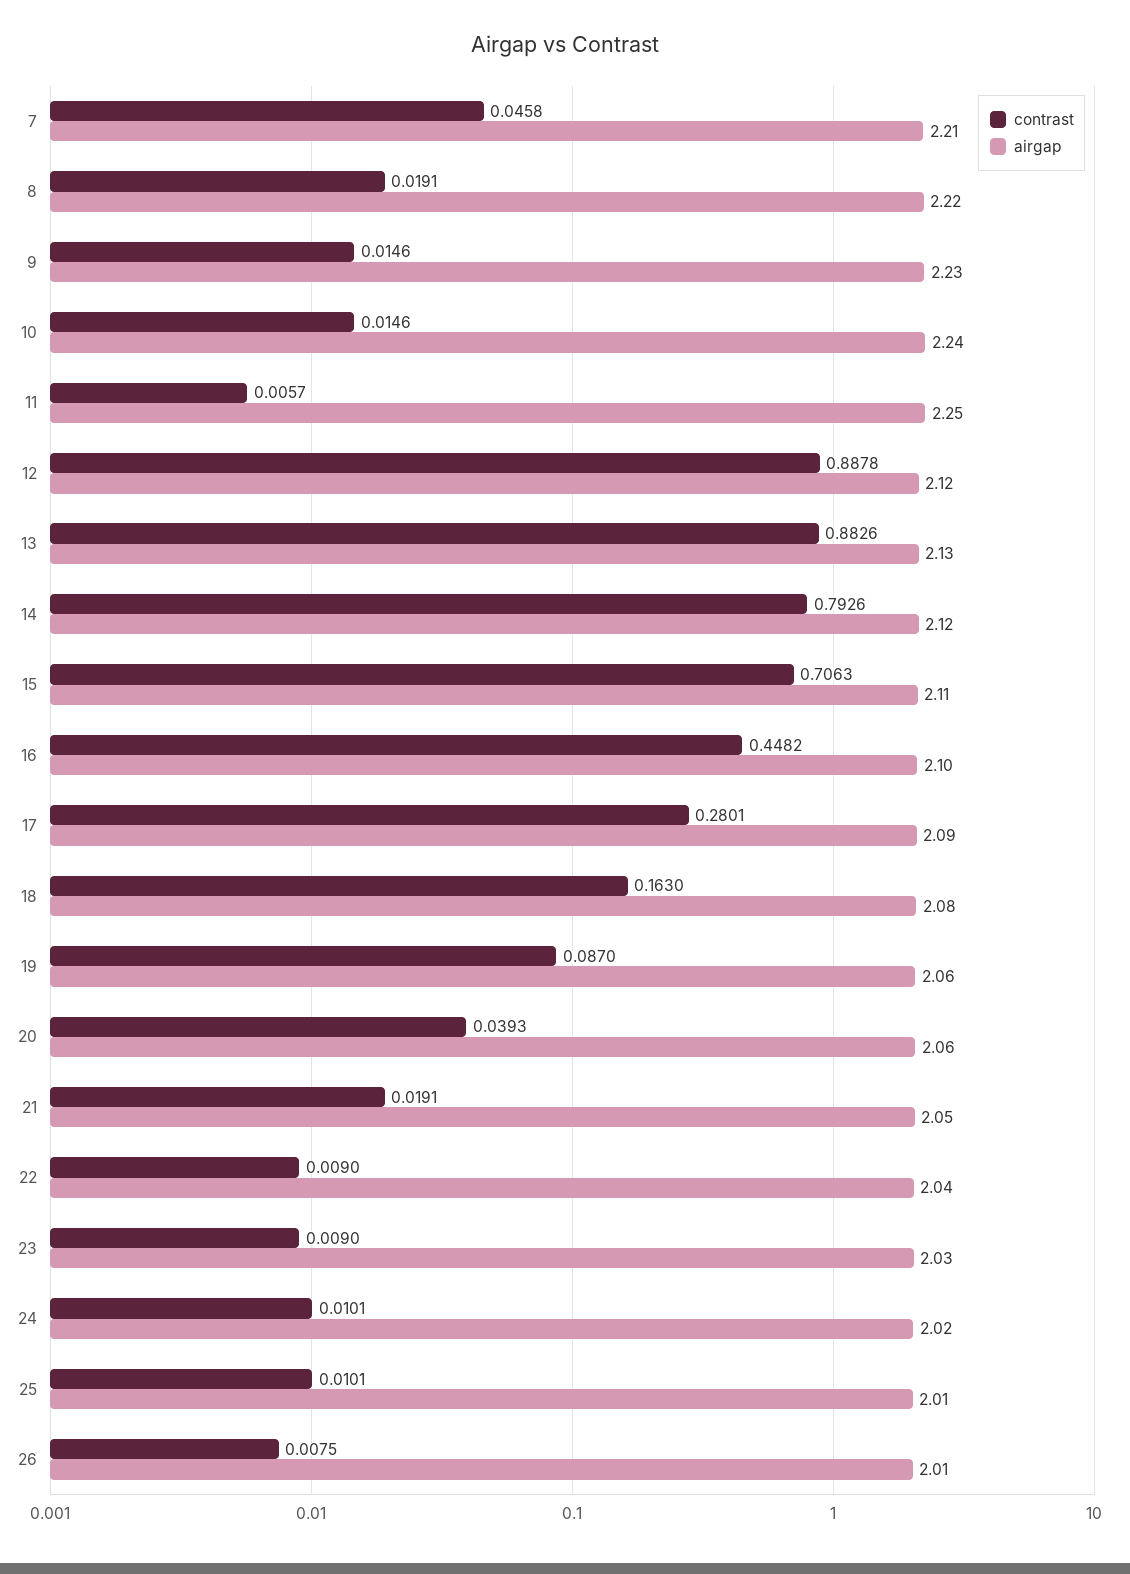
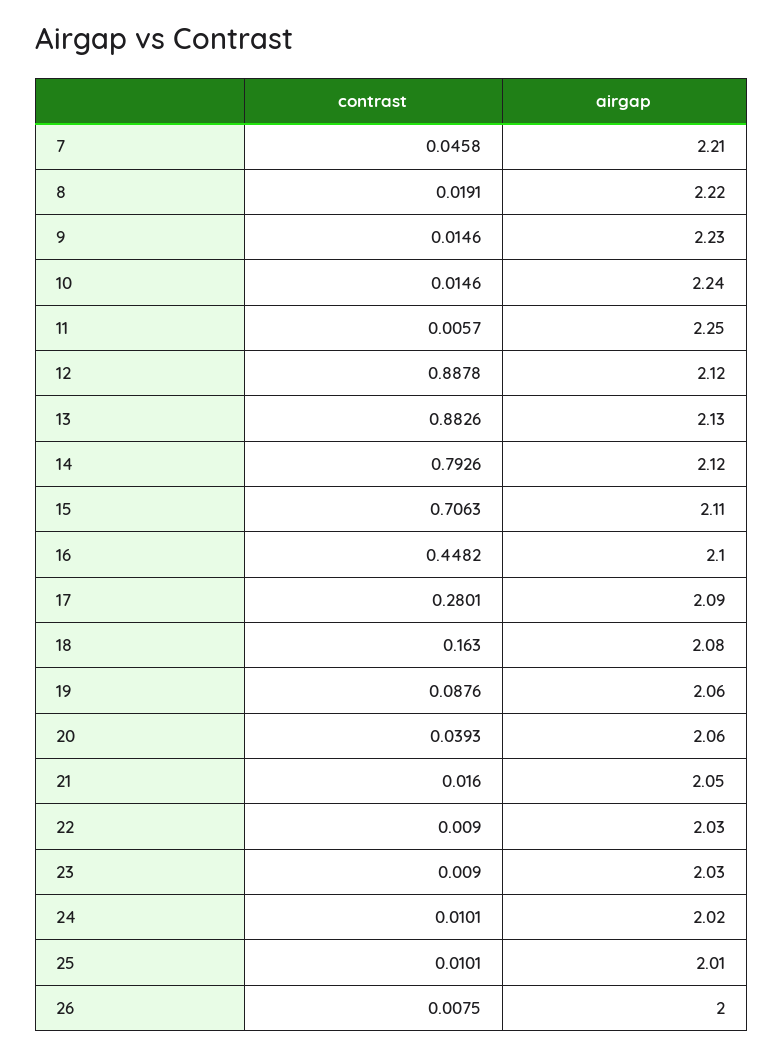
contrast, 19: 0.087 -> 0.0876
contrast, 21: 0.0191 -> 0.016
airgap, 22: 2.04 -> 2.03
airgap, 26: 2.01 -> 2

